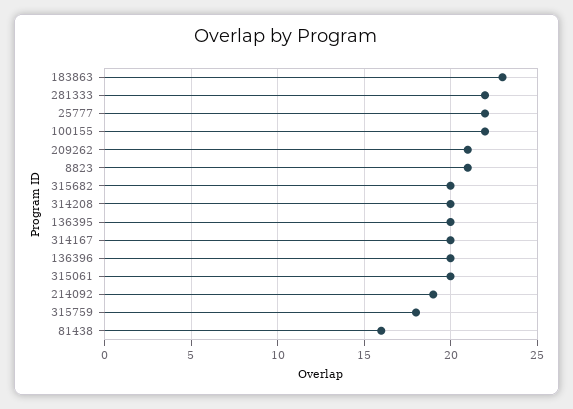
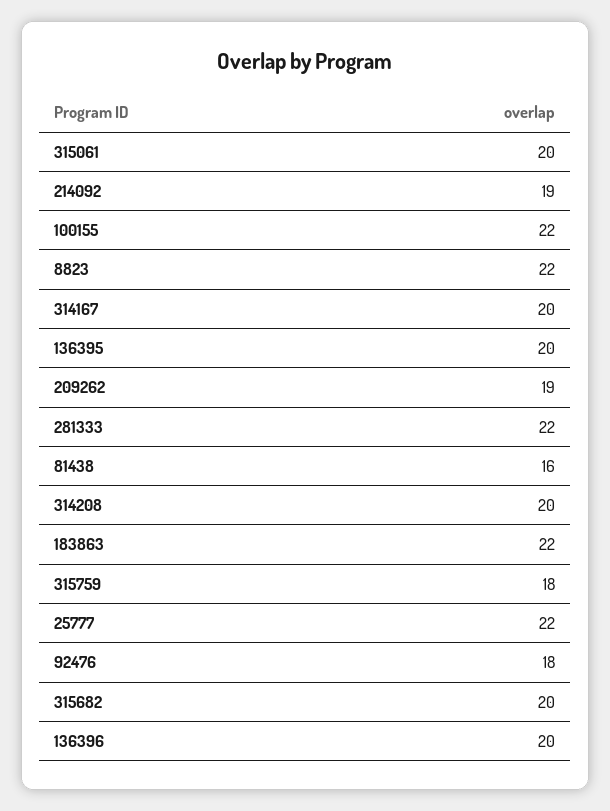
183863: 23 -> 22
209262: 21 -> 19
8823: 21 -> 22
92476: none -> 18

